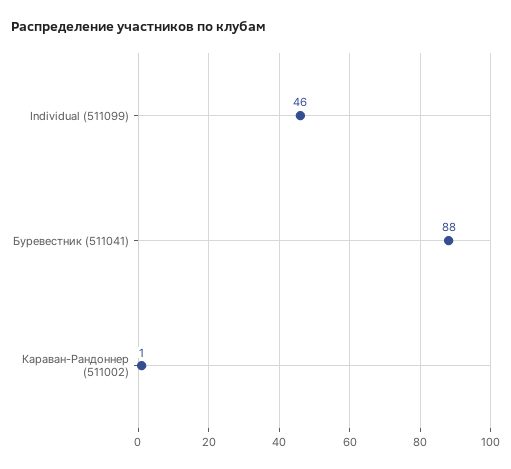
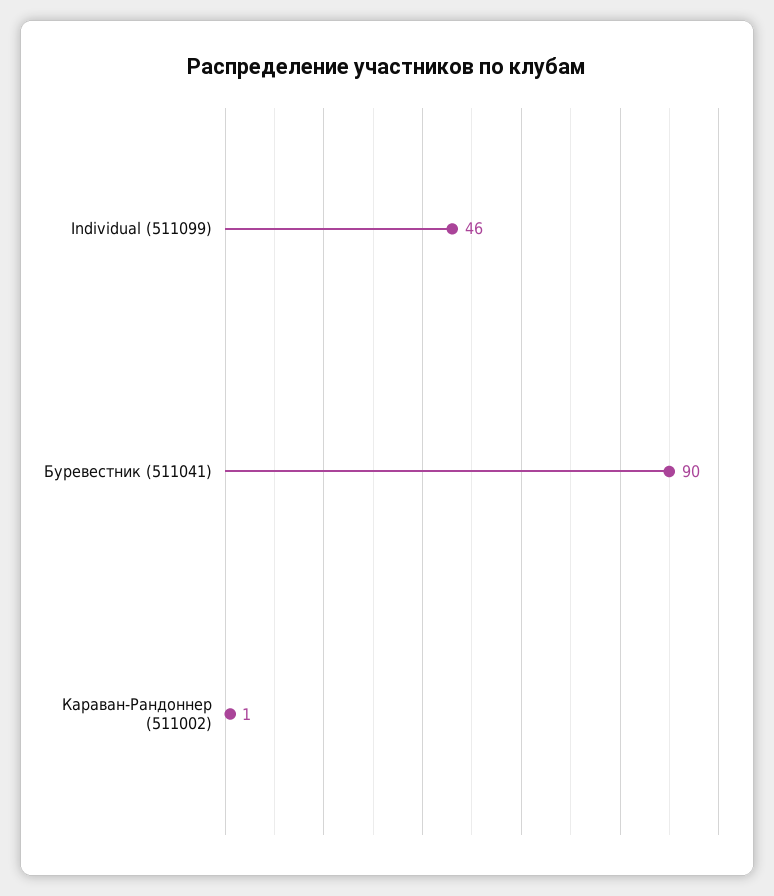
Буревестник (511041): 88 -> 90

